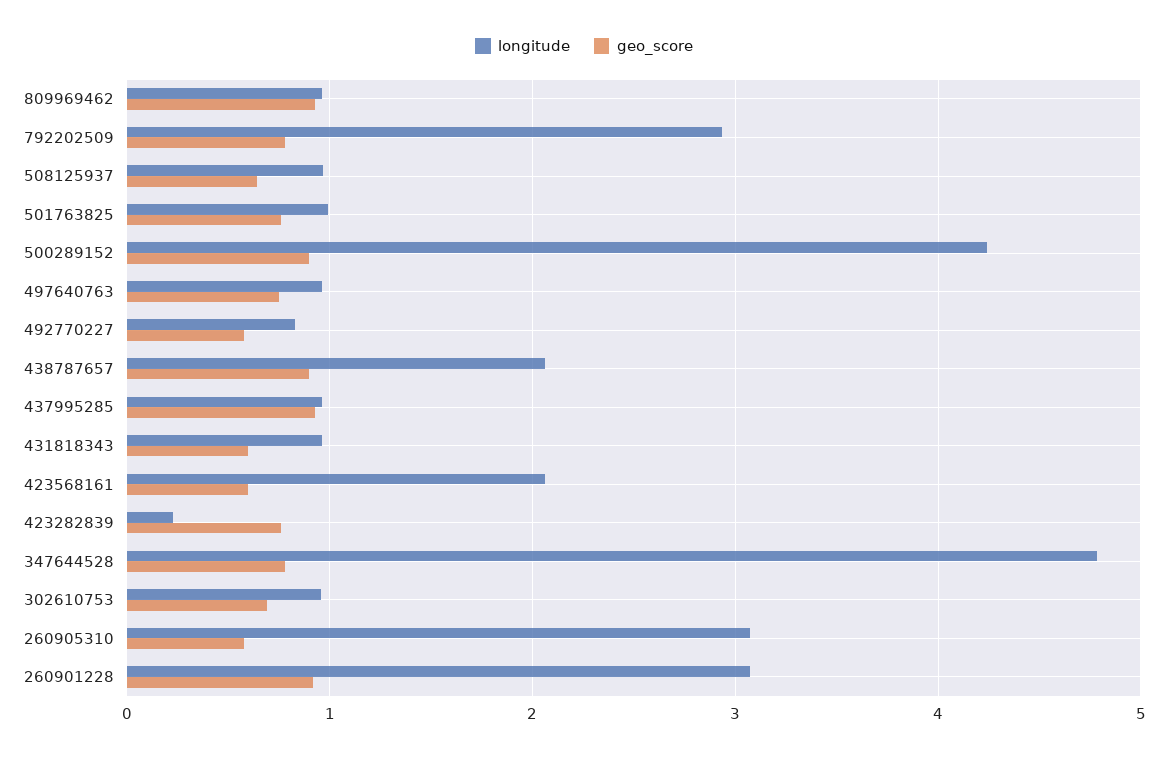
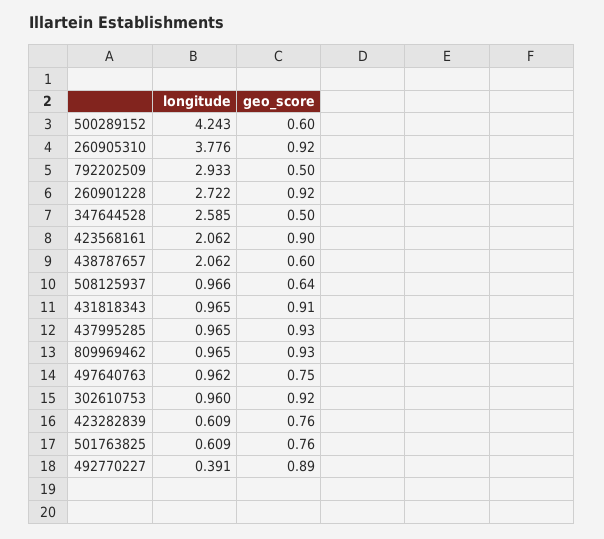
geo_score, 792202509: 0.8 -> 0.5
longitude, 501763825: 1 -> 0.609
geo_score, 500289152: 0.9 -> 0.6
longitude, 492770227: 0.8 -> 0.391
geo_score, 492770227: 0.6 -> 0.89
geo_score, 438787657: 0.9 -> 0.6
geo_score, 431818343: 0.6 -> 0.91
geo_score, 423568161: 0.6 -> 0.9
longitude, 423282839: 0.2 -> 0.609
longitude, 347644528: 4.8 -> 2.585
geo_score, 347644528: 0.8 -> 0.5
geo_score, 302610753: 0.7 -> 0.92
longitude, 260905310: 3.1 -> 3.776
geo_score, 260905310: 0.6 -> 0.92
longitude, 260901228: 3.1 -> 2.722

